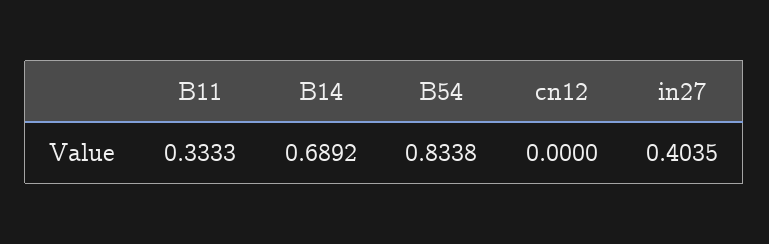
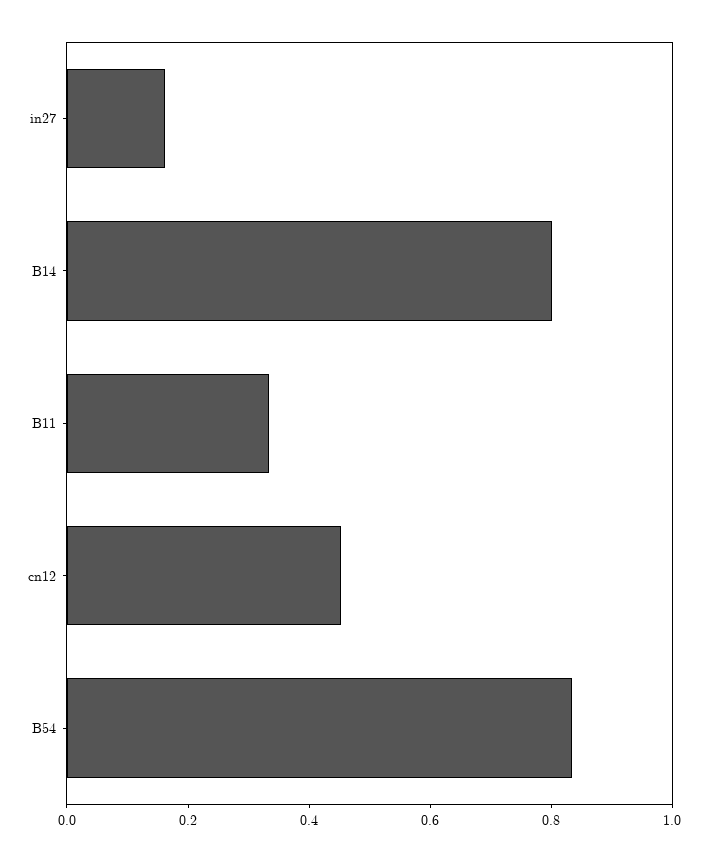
B14: 0.6892 -> 0.8
cn12: 0 -> 0.45
in27: 0.4035 -> 0.15

